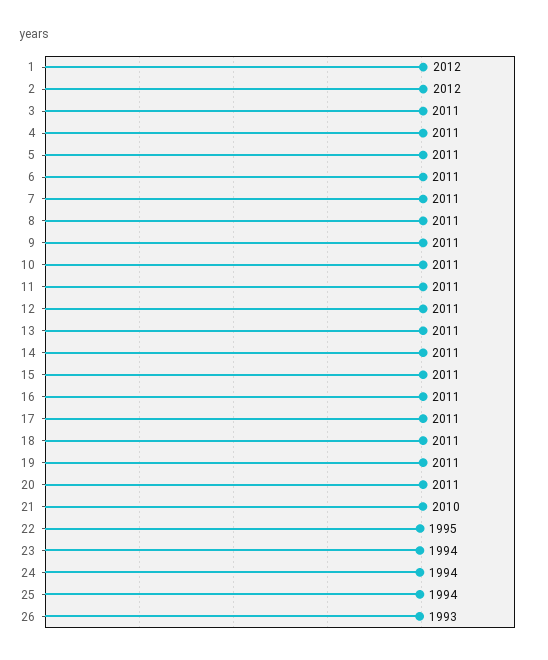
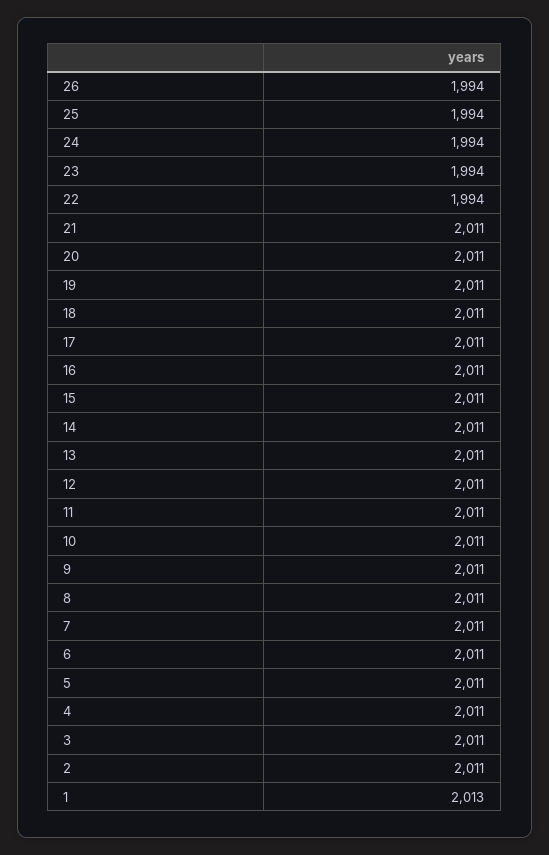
1: 2012 -> 2013
2: 2012 -> 2011
21: 2010 -> 2011
22: 1995 -> 1994
26: 1993 -> 1994

